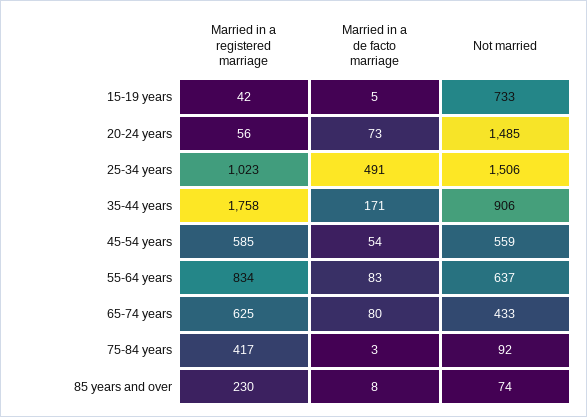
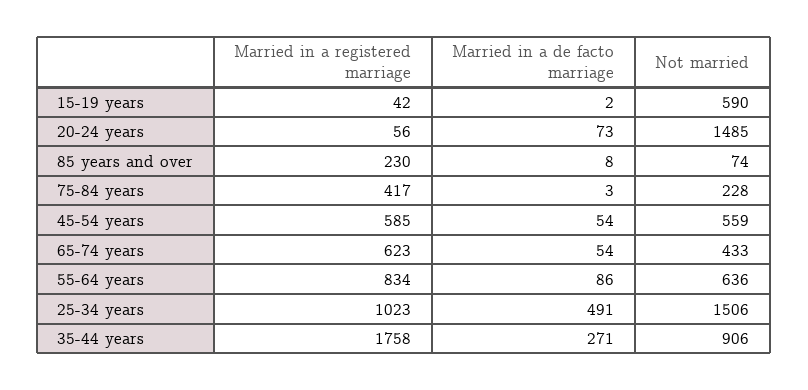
Married in a de facto marriage, 15-19 years: 5 -> 2
Not married, 15-19 years: 733 -> 590
Married in a de facto marriage, 35-44 years: 171 -> 271
Married in a de facto marriage, 55-64 years: 83 -> 86
Not married, 55-64 years: 637 -> 636
Married in a registered marriage, 65-74 years: 625 -> 623
Married in a de facto marriage, 65-74 years: 80 -> 54
Not married, 75-84 years: 92 -> 228

